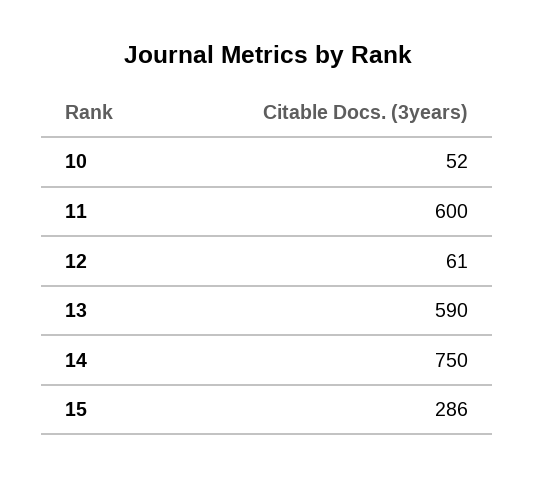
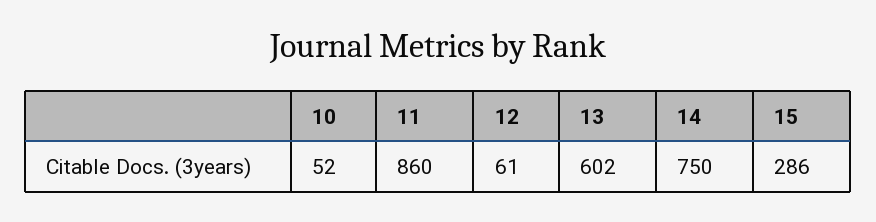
11: 600 -> 860
13: 590 -> 602

